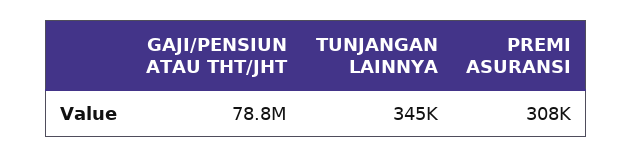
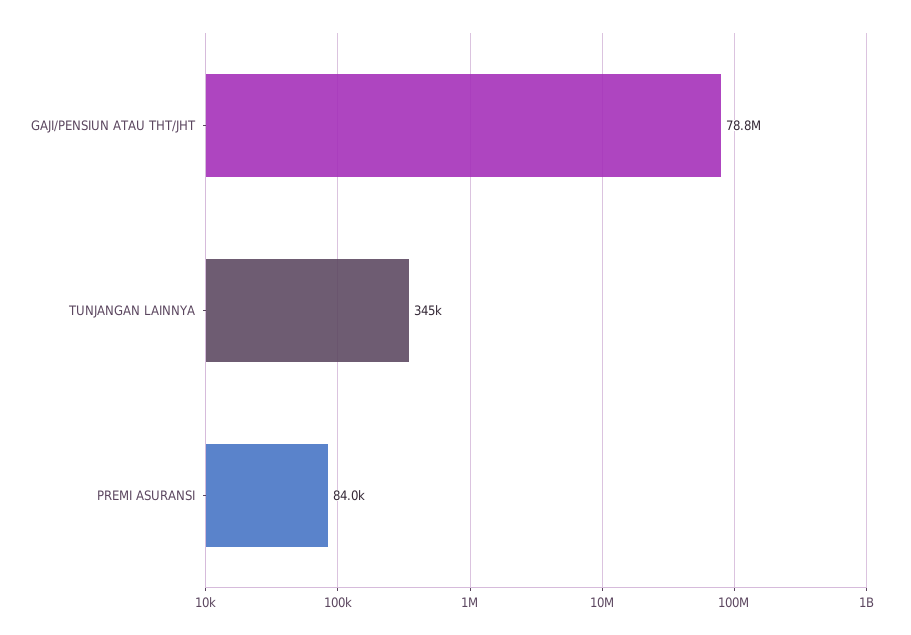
PREMI ASURANSI: 308000 -> 84000

